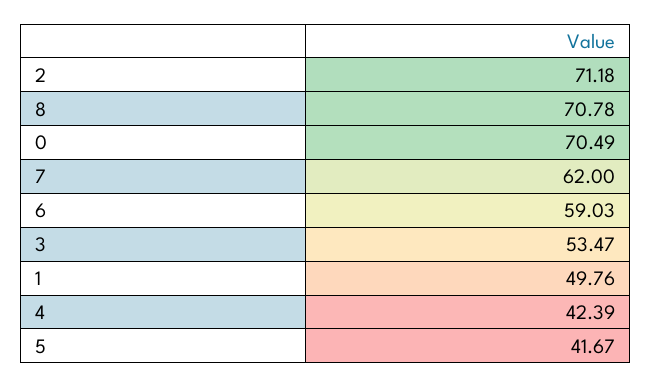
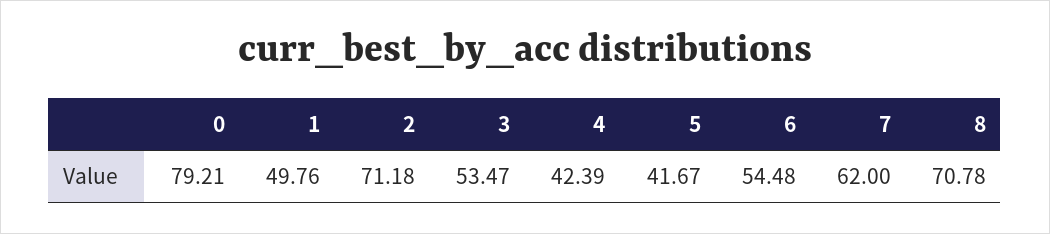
0: 70.49 -> 79.21
6: 59.03 -> 54.48

